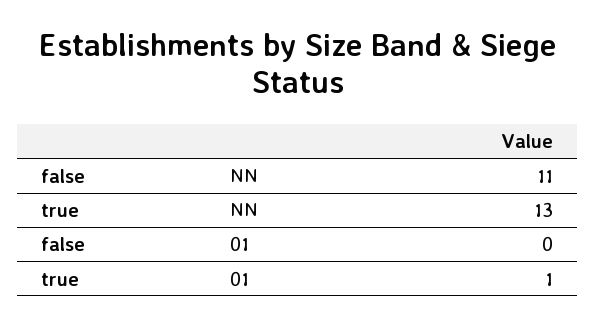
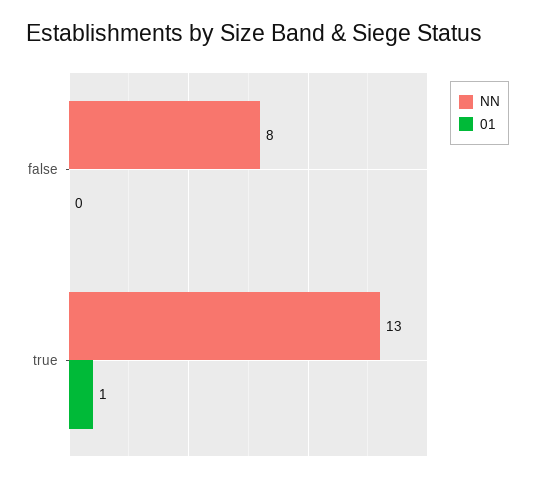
NN, false: 11 -> 8

